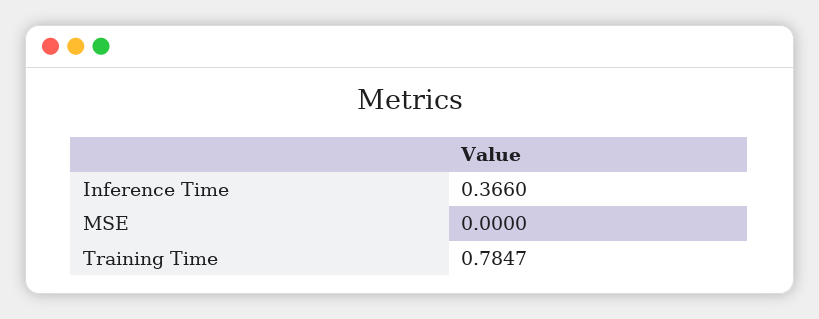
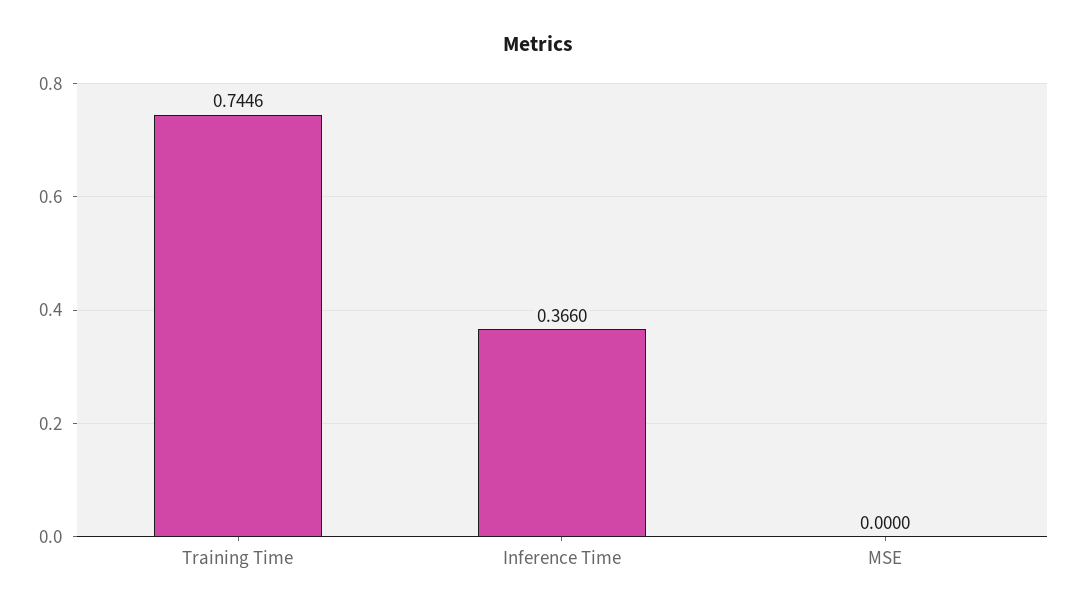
Training Time: 0.7847 -> 0.7446

